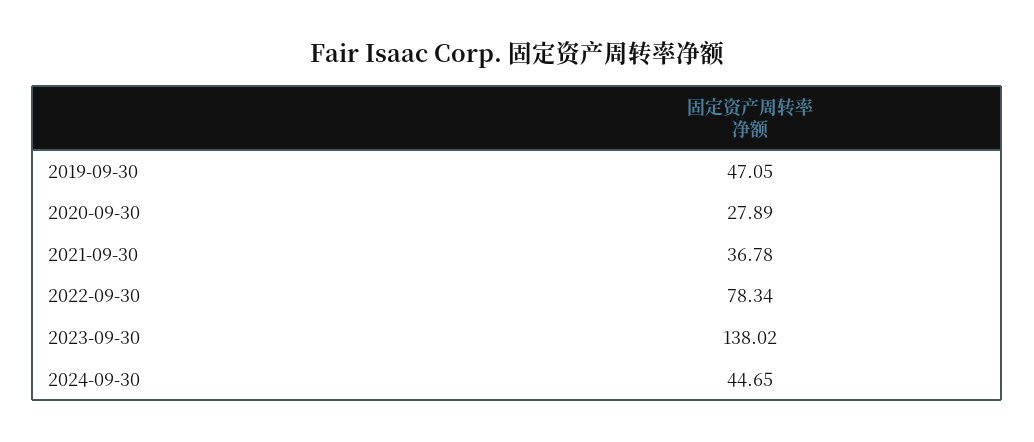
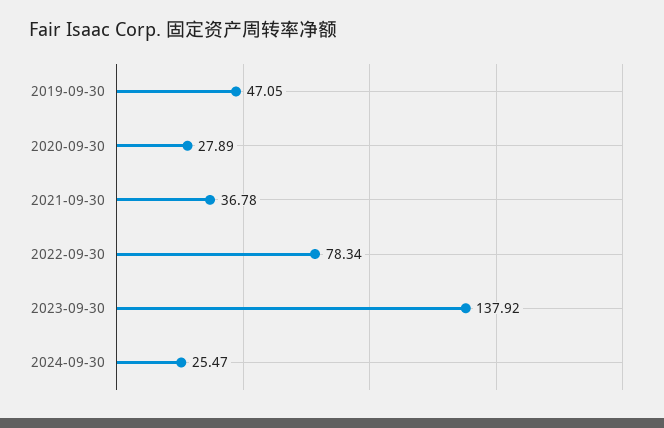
2023-09-30: 138.02 -> 137.92
2024-09-30: 44.65 -> 25.47

